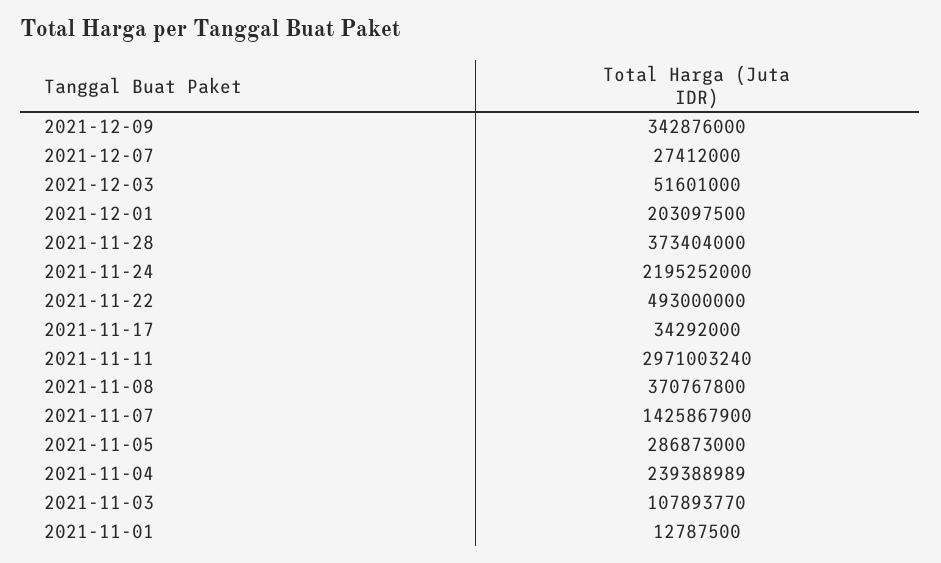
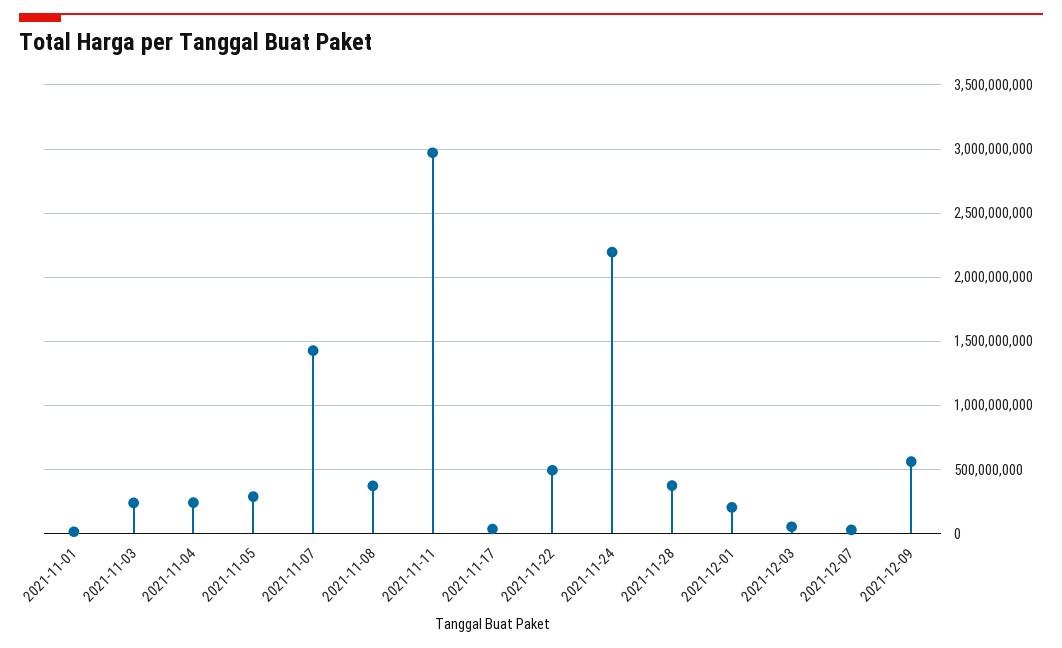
2021-12-09: 342876000 -> 550000000
2021-11-03: 107893770 -> 250000000

